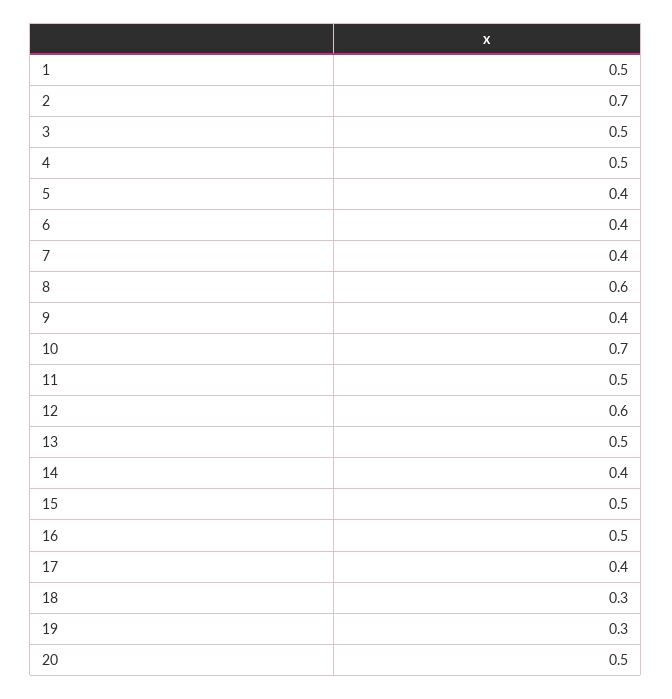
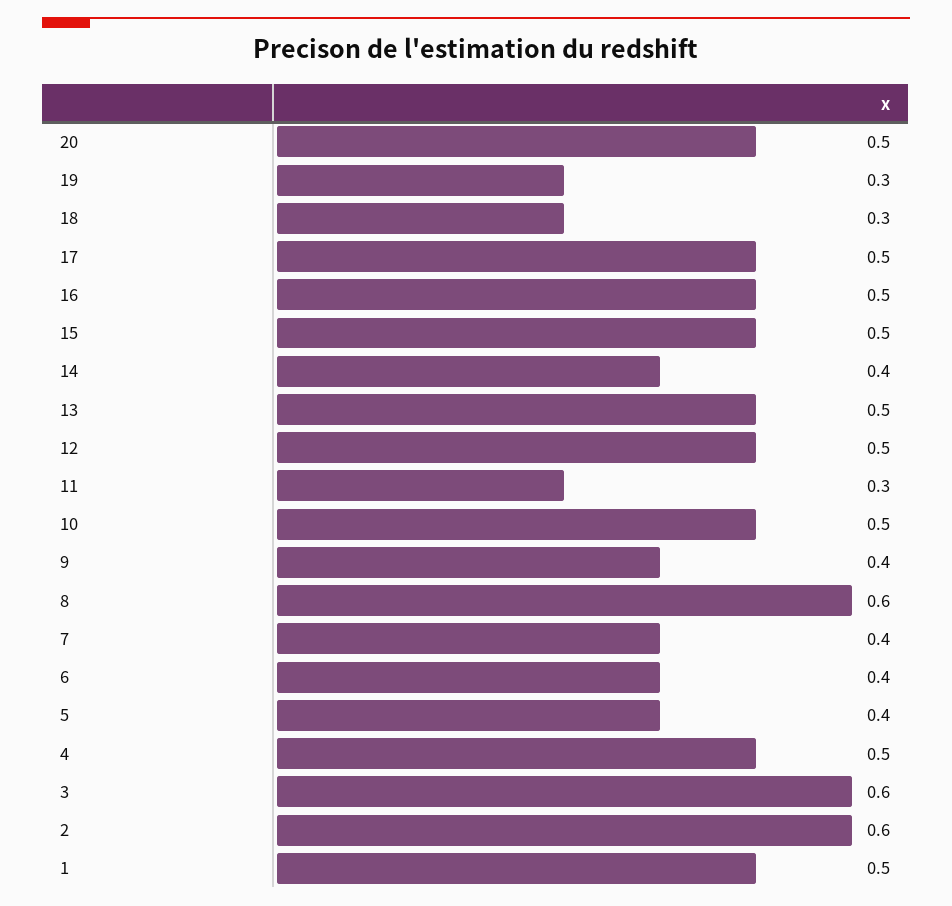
2: 0.7 -> 0.6
3: 0.5 -> 0.6
10: 0.7 -> 0.5
11: 0.5 -> 0.3
12: 0.6 -> 0.5
17: 0.4 -> 0.5

